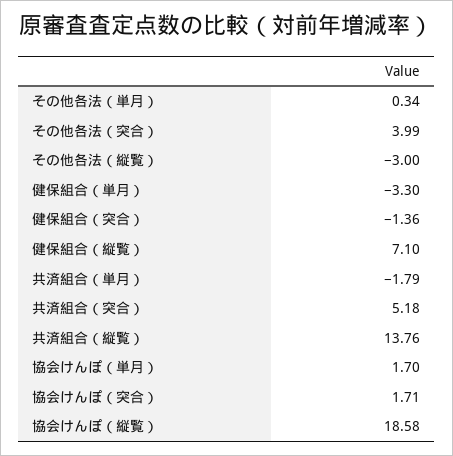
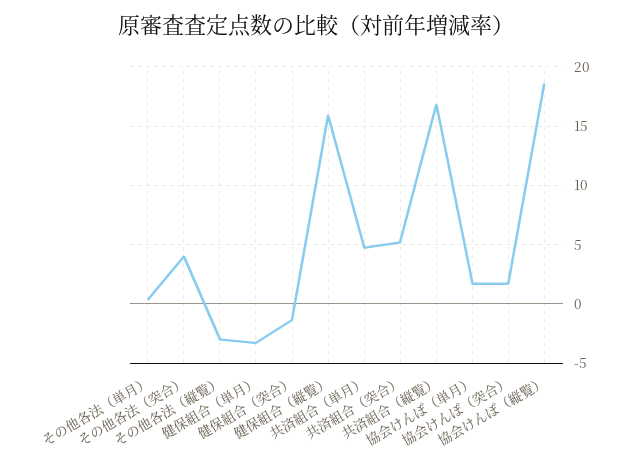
健保組合（縦覧）: 7.1 -> 16
共済組合（単月）: -1.79 -> 5
共済組合（縦覧）: 13.76 -> 17

